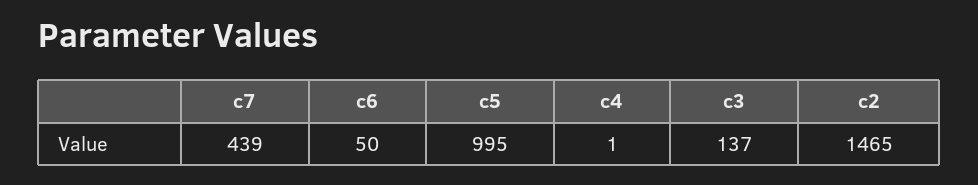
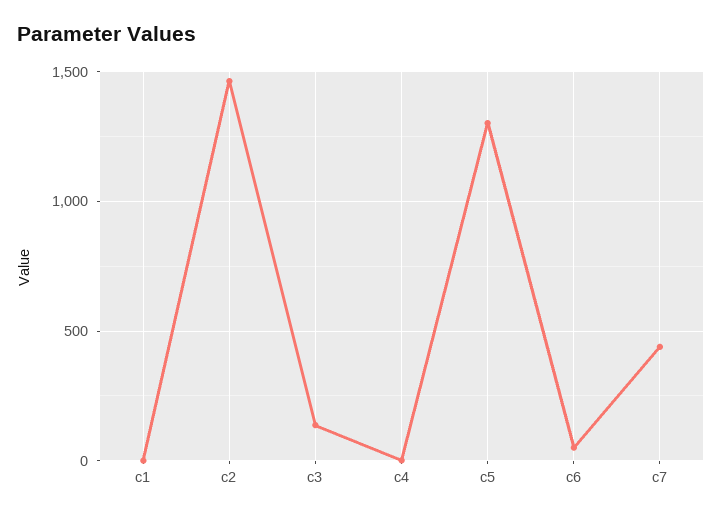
c5: 995 -> 1300
c1: none -> 0

